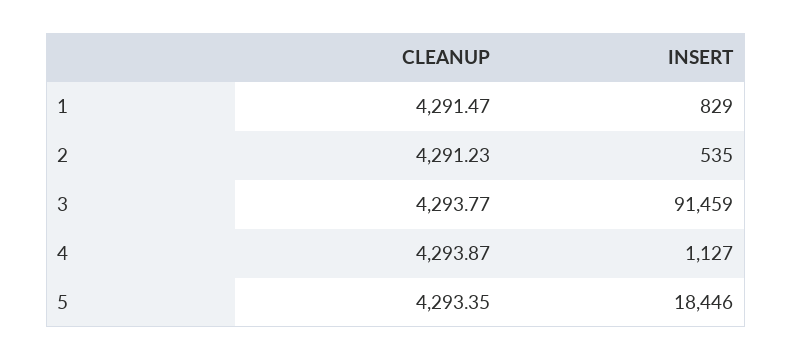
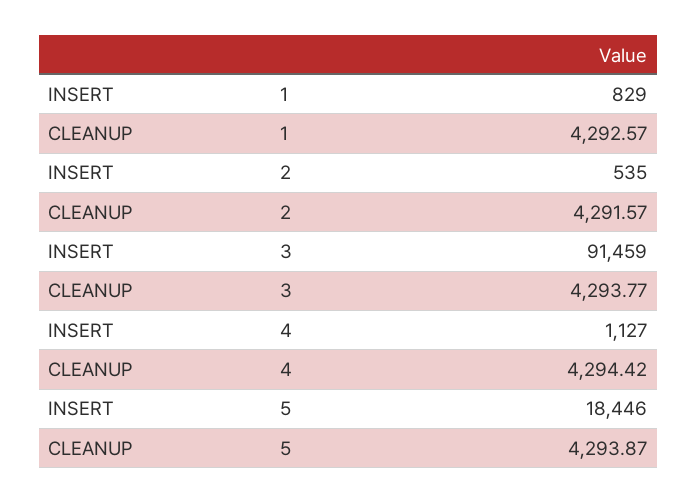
CLEANUP, 1: 4291.47 -> 4292.57
CLEANUP, 2: 4291.23 -> 4291.57
CLEANUP, 4: 4293.87 -> 4294.42
CLEANUP, 5: 4293.35 -> 4293.87

